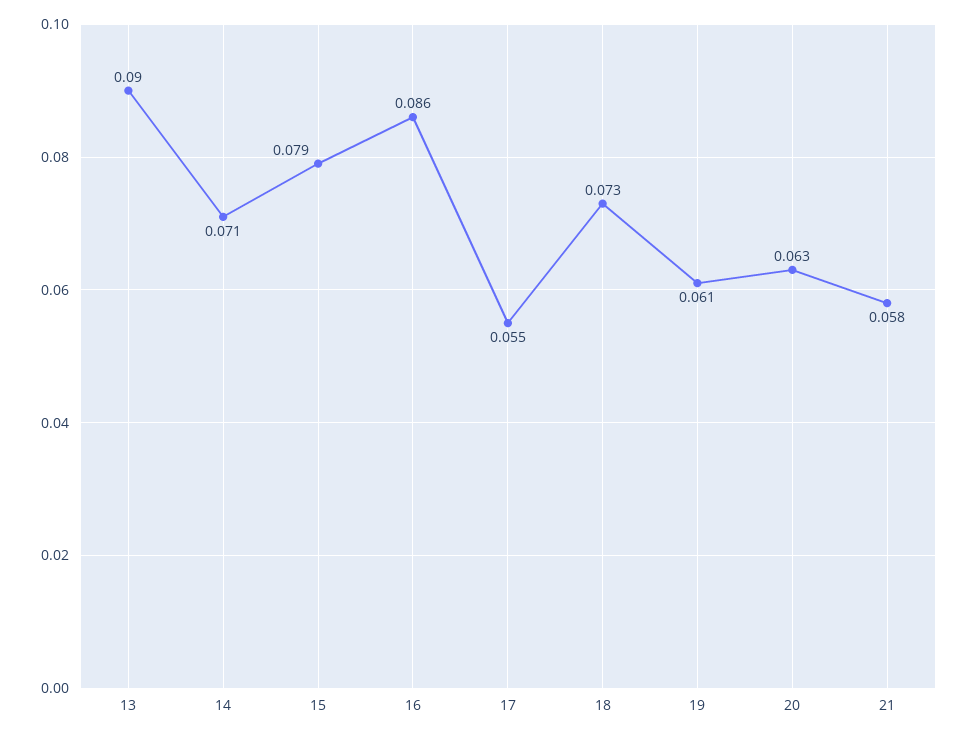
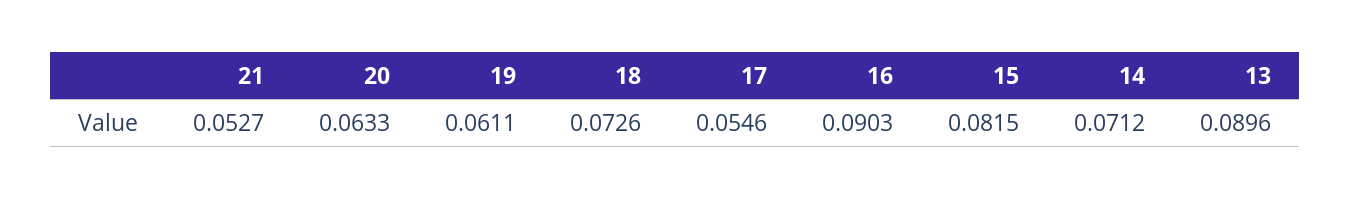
15: 0.079 -> 0.0815
16: 0.086 -> 0.0903
21: 0.058 -> 0.0527

